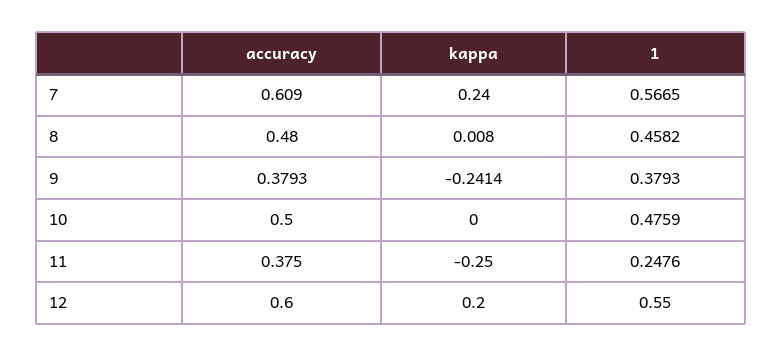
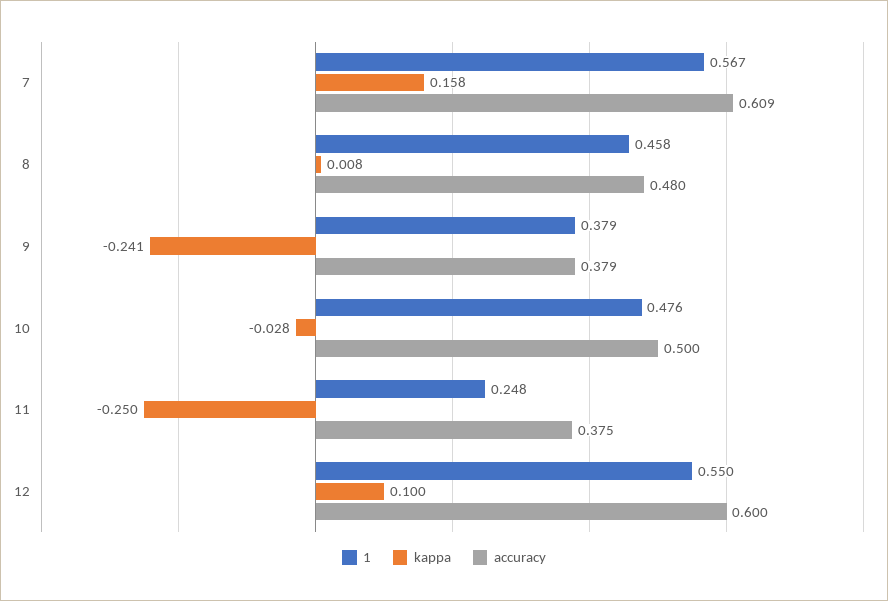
kappa, 7: 0.24 -> 0.158
kappa, 10: 0 -> -0.028
kappa, 12: 0.2 -> 0.1

